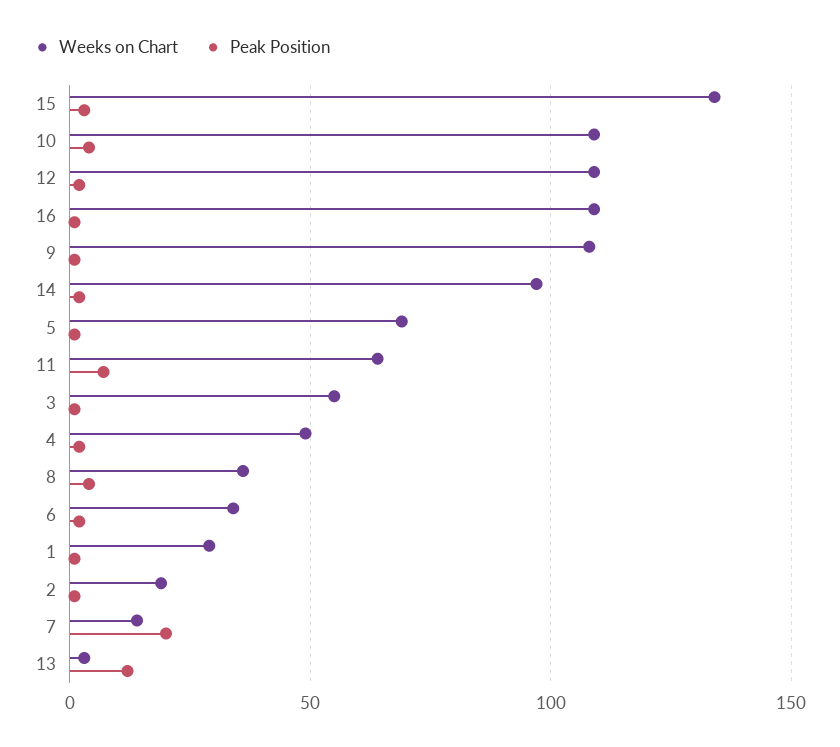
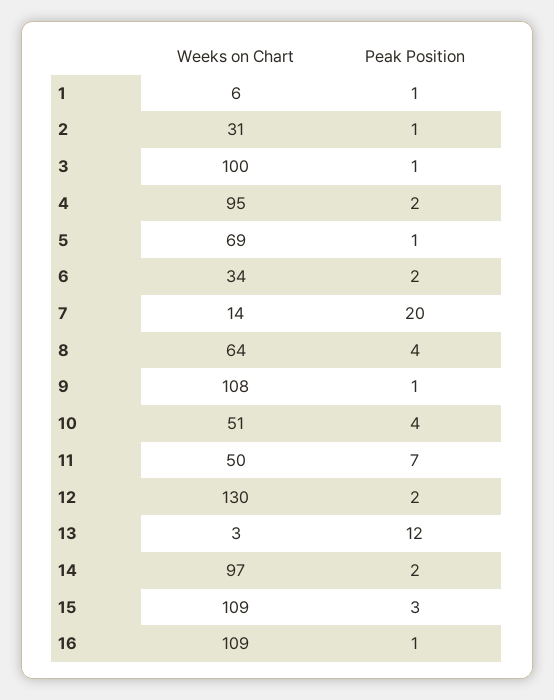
Weeks on Chart, 15: 135 -> 109
Weeks on Chart, 10: 110 -> 51
Weeks on Chart, 12: 110 -> 130
Weeks on Chart, 11: 65 -> 50
Weeks on Chart, 3: 55 -> 100
Weeks on Chart, 4: 50 -> 95
Weeks on Chart, 8: 35 -> 64
Weeks on Chart, 1: 30 -> 6
Weeks on Chart, 2: 20 -> 31

